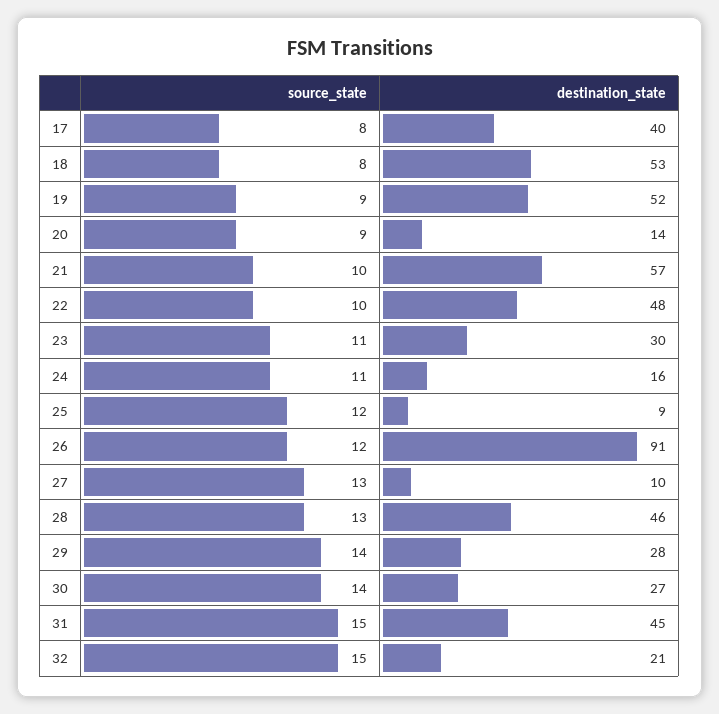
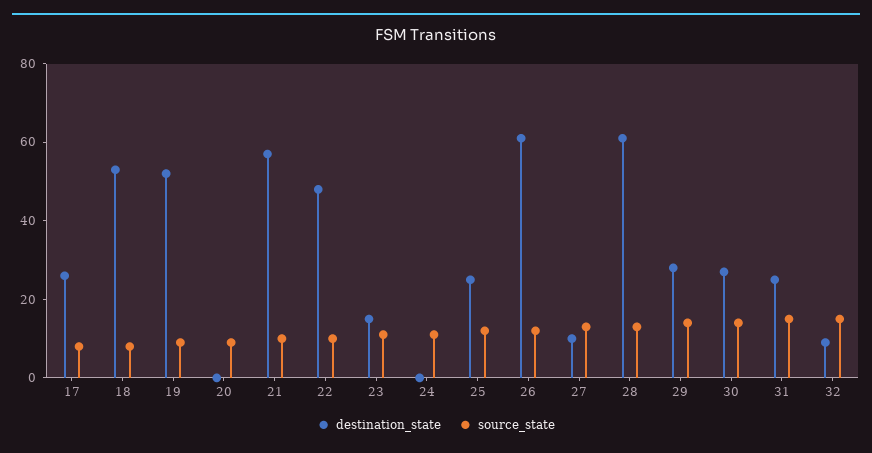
destination_state, 17: 40 -> 25
destination_state, 20: 14 -> 0
destination_state, 23: 30 -> 15
destination_state, 24: 16 -> 0
destination_state, 25: 9 -> 25
destination_state, 26: 91 -> 60
destination_state, 28: 46 -> 60
destination_state, 31: 45 -> 25
destination_state, 32: 21 -> 10

